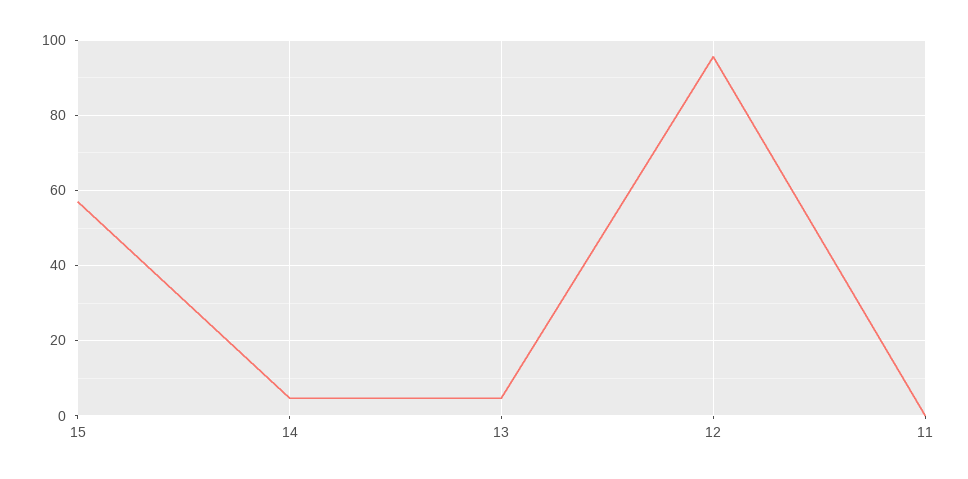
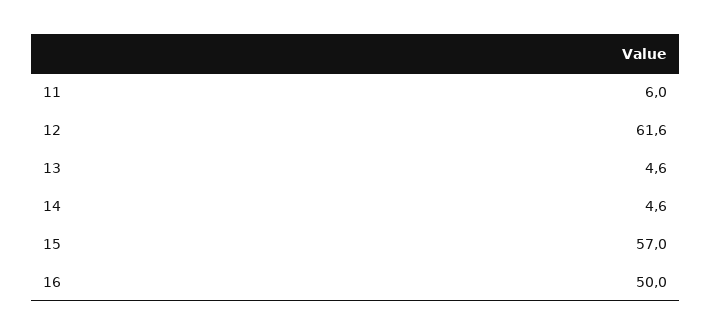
12: 96 -> 61.6
11: 0 -> 6
16: none -> 50

